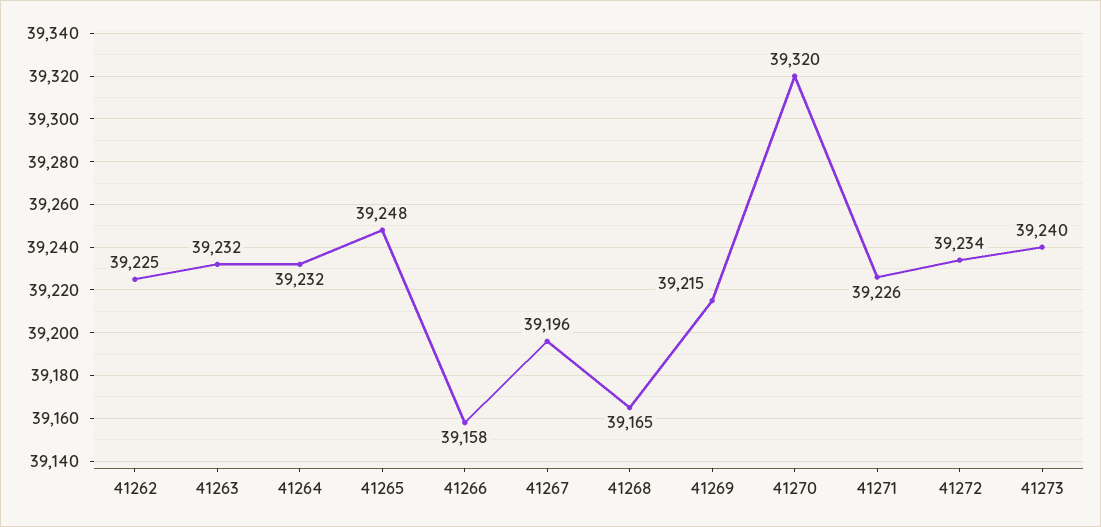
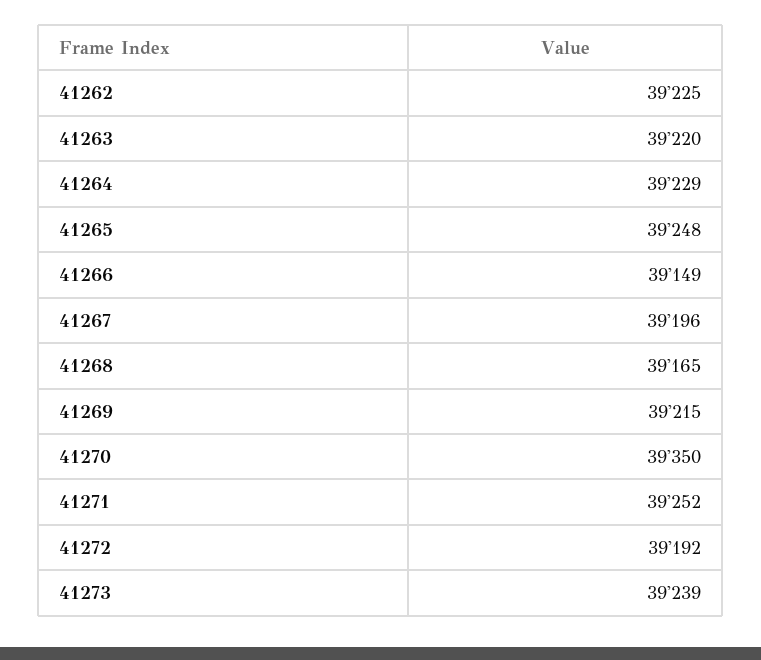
41263: 39232 -> 39220
41264: 39232 -> 39229
41266: 39158 -> 39149
41270: 39320 -> 39350
41271: 39226 -> 39252
41272: 39234 -> 39192
41273: 39240 -> 39239

